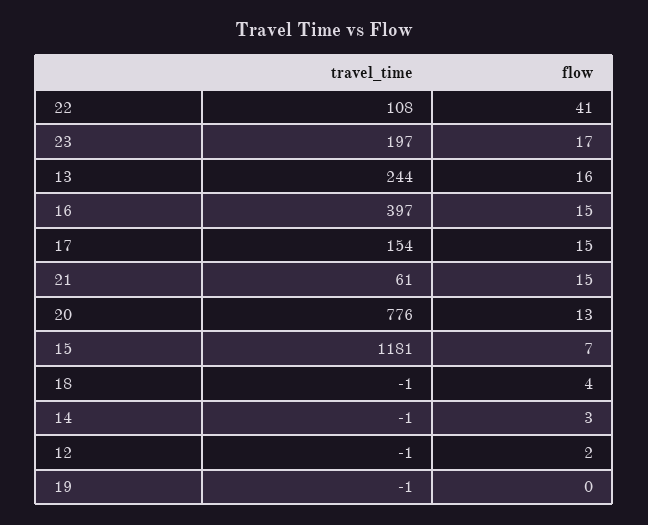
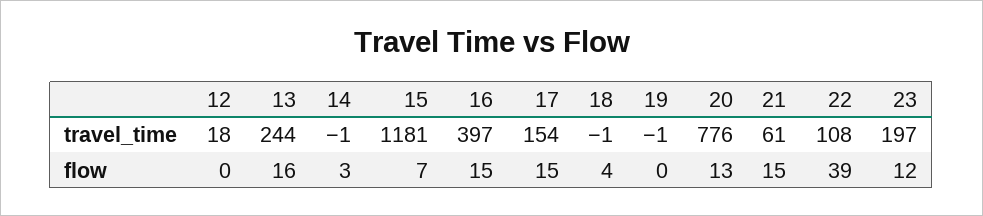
flow, 22: 41 -> 39
flow, 23: 17 -> 12
travel_time, 12: -1 -> 18
flow, 12: 2 -> 0

